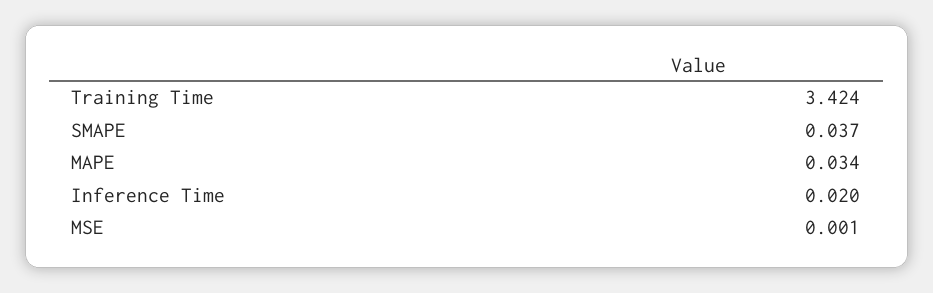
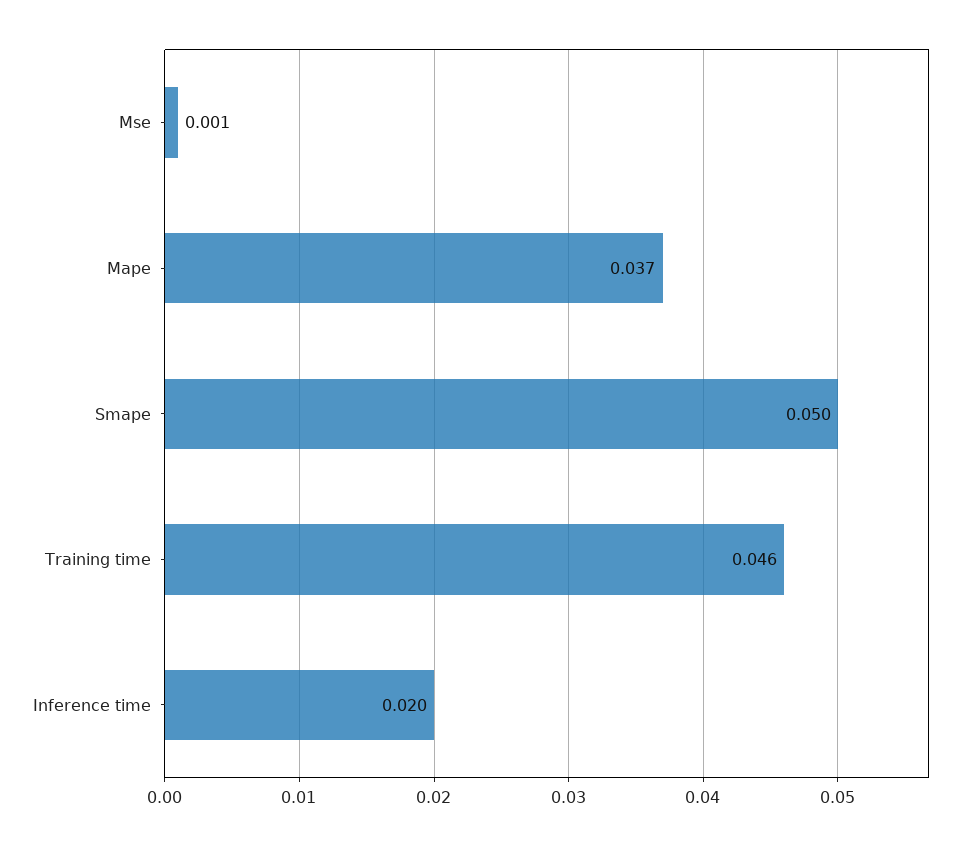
Training Time: 3.424 -> 0.046
SMAPE: 0.037 -> 0.05
MAPE: 0.034 -> 0.037

